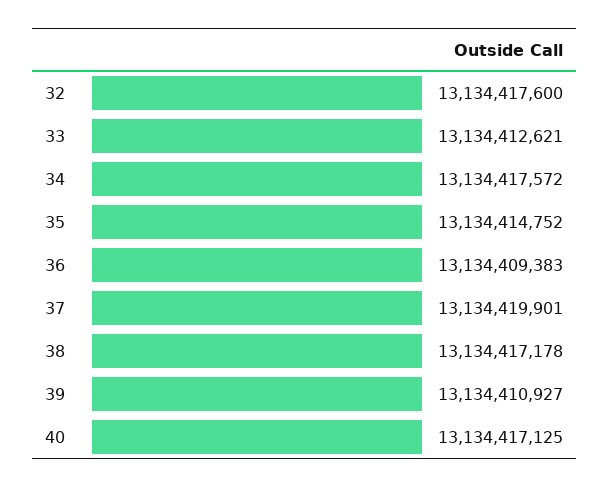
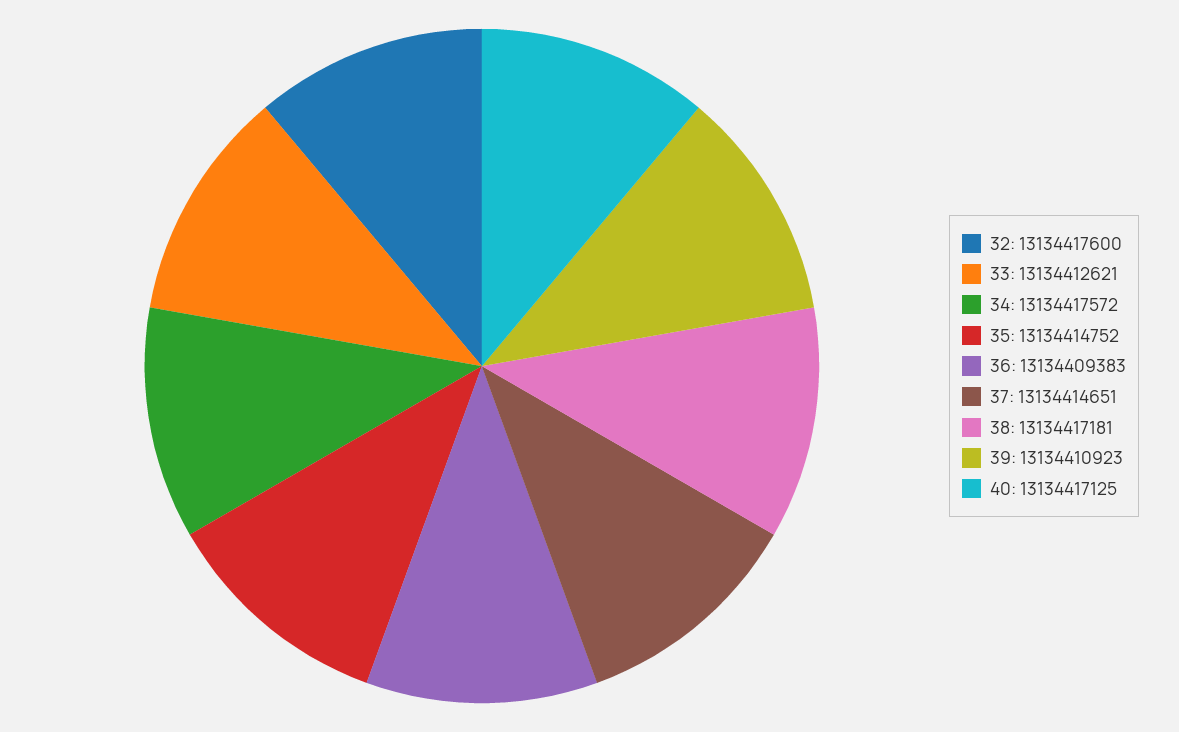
37: 13134419901 -> 13134414651
38: 13134417178 -> 13134417181
39: 13134410927 -> 13134410923

